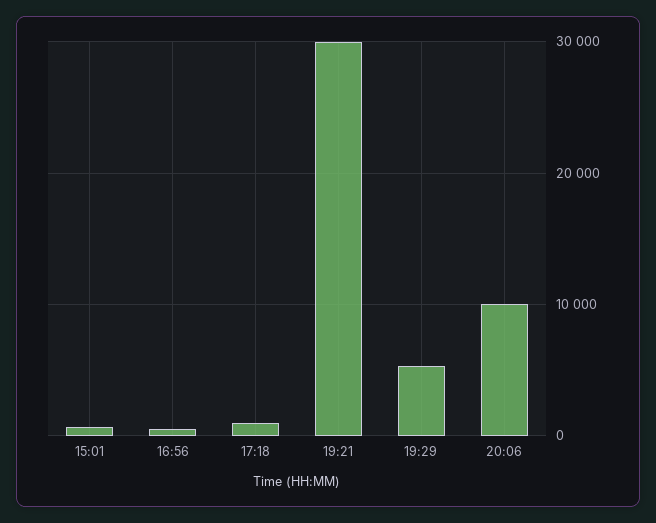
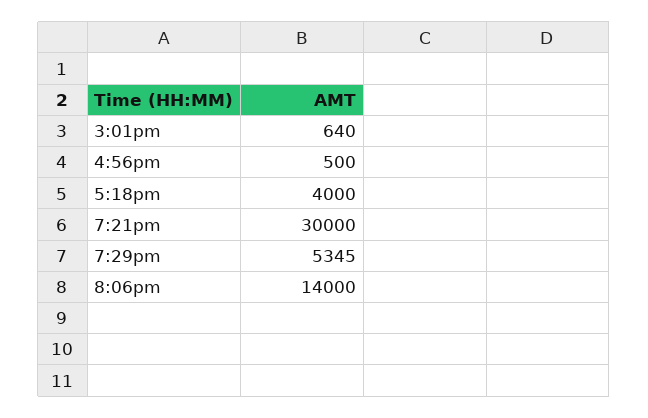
17:18: 1000 -> 4000
20:06: 10000 -> 14000

